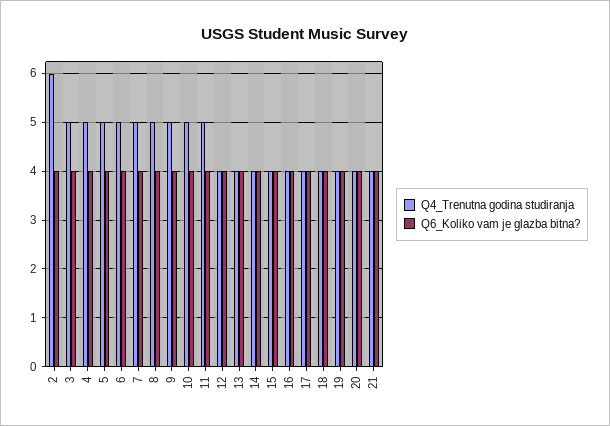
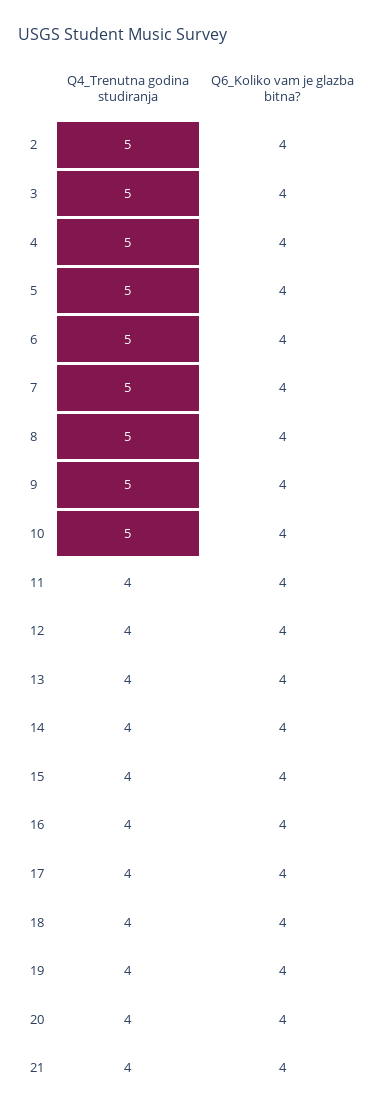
Q4_Trenutna godina studiranja, 2: 6 -> 5
Q4_Trenutna godina studiranja, 11: 5 -> 4

